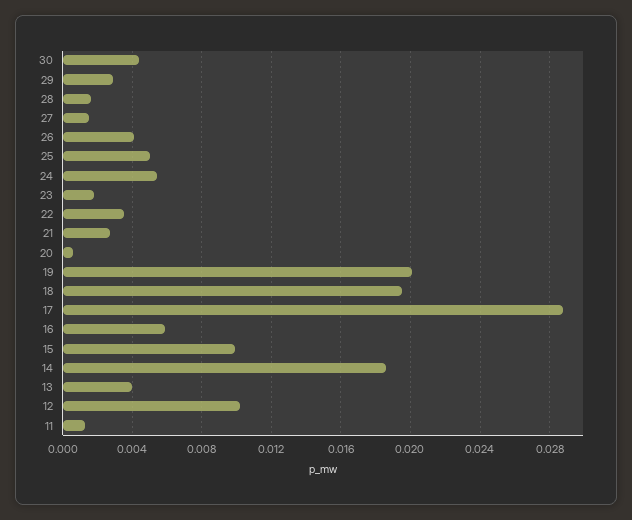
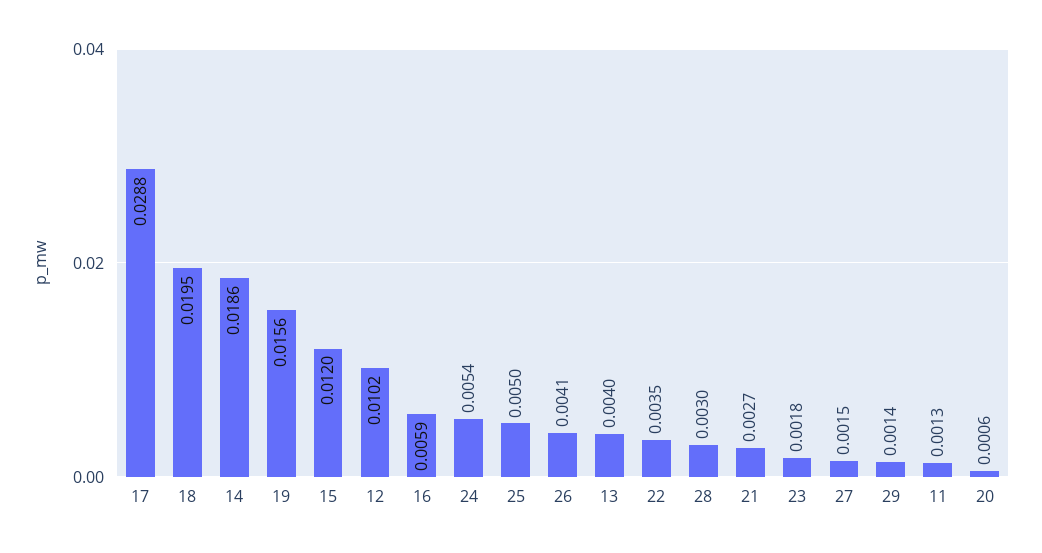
30: 0.0045 -> none
29: 0.003 -> 0.0014
28: 0.0015 -> 0.003
19: 0.02 -> 0.0156
15: 0.01 -> 0.012

